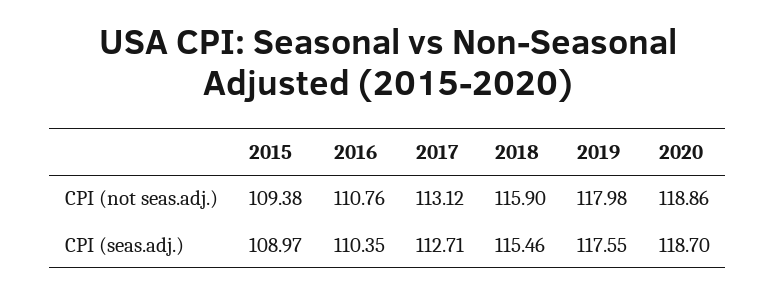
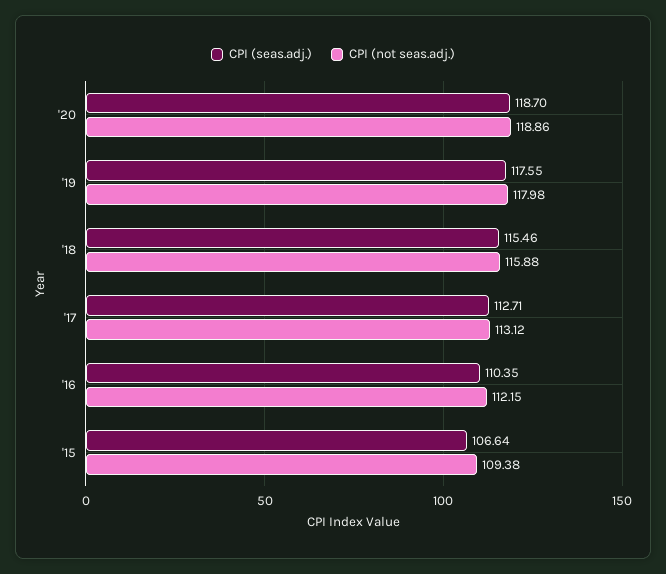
CPI (not seas.adj.), 2016: 110.76 -> 112.15
CPI (not seas.adj.), 2018: 115.9 -> 115.88
CPI (seas.adj.), 2015: 108.97 -> 106.64

